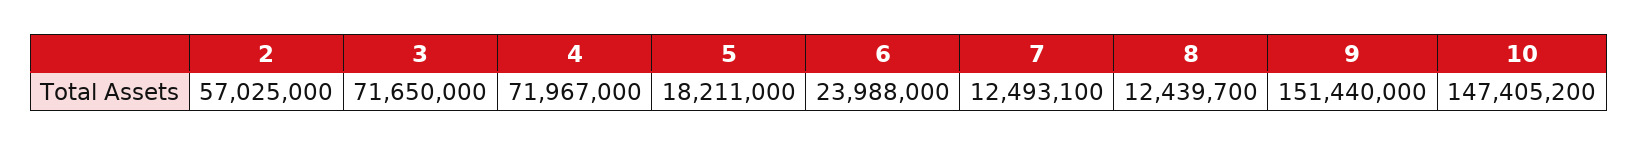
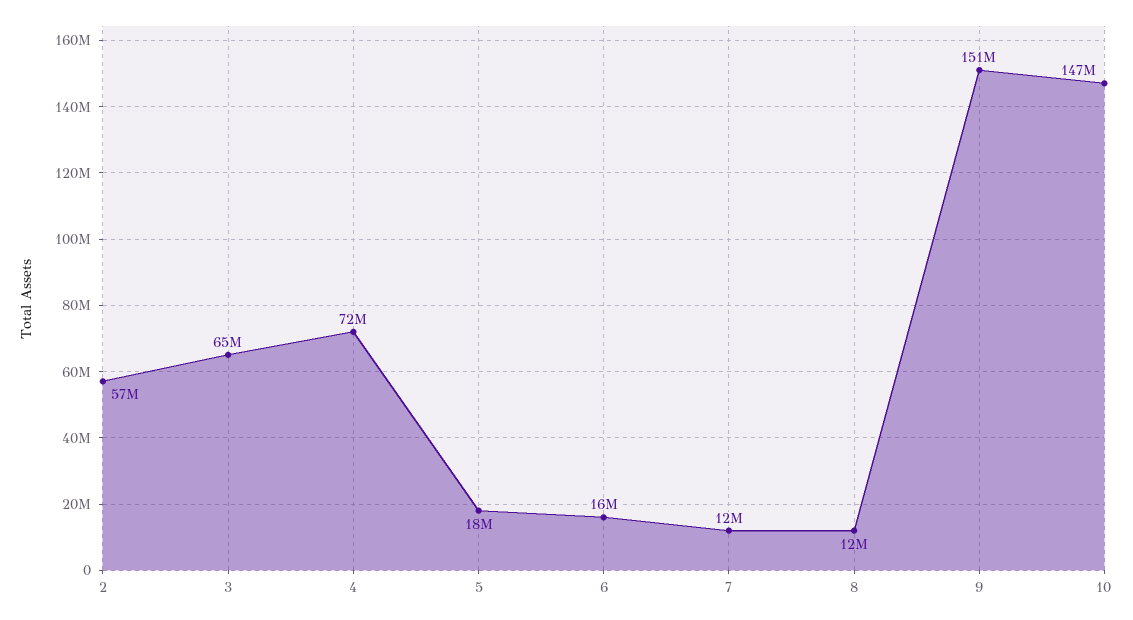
3: 71650000 -> 65000000
6: 23988000 -> 16000000

